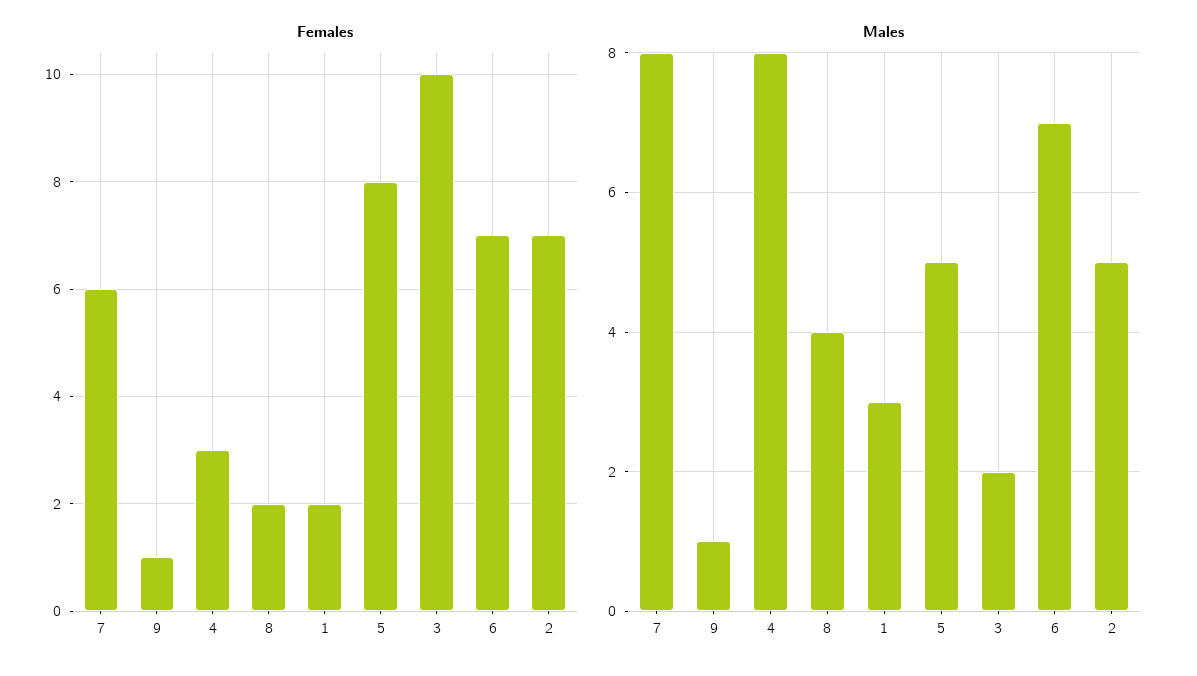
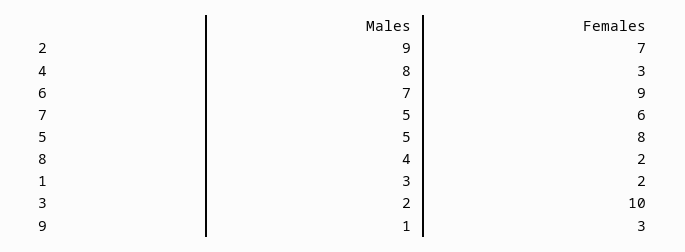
Females, 9: 1 -> 3
Females, 6: 7 -> 9
Males, 7: 8 -> 5
Males, 2: 5 -> 9

